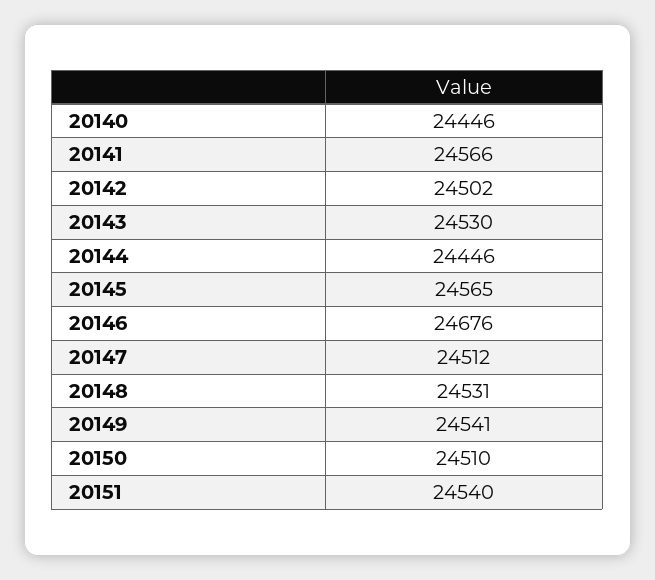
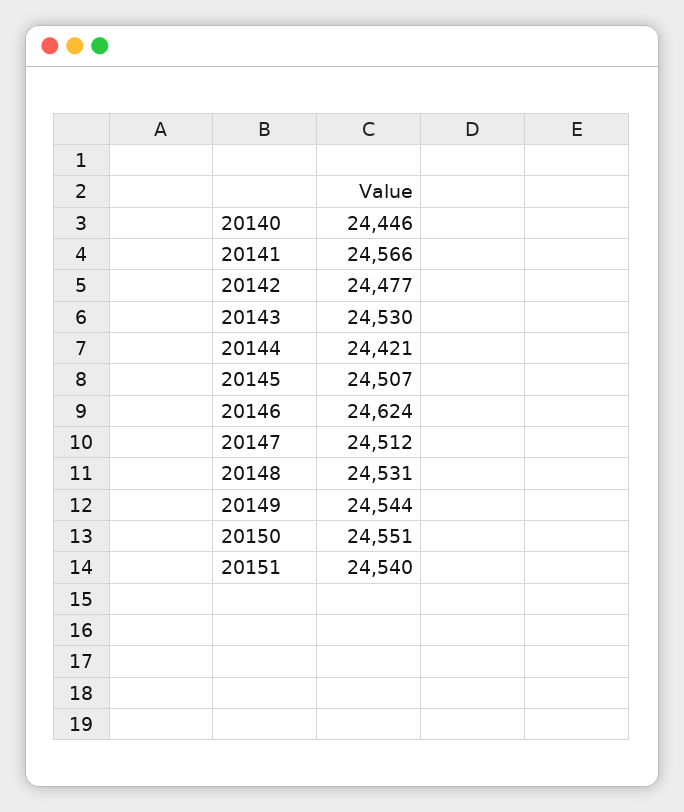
20142: 24502 -> 24477
20144: 24446 -> 24421
20145: 24565 -> 24507
20146: 24676 -> 24624
20149: 24541 -> 24544
20150: 24510 -> 24551

